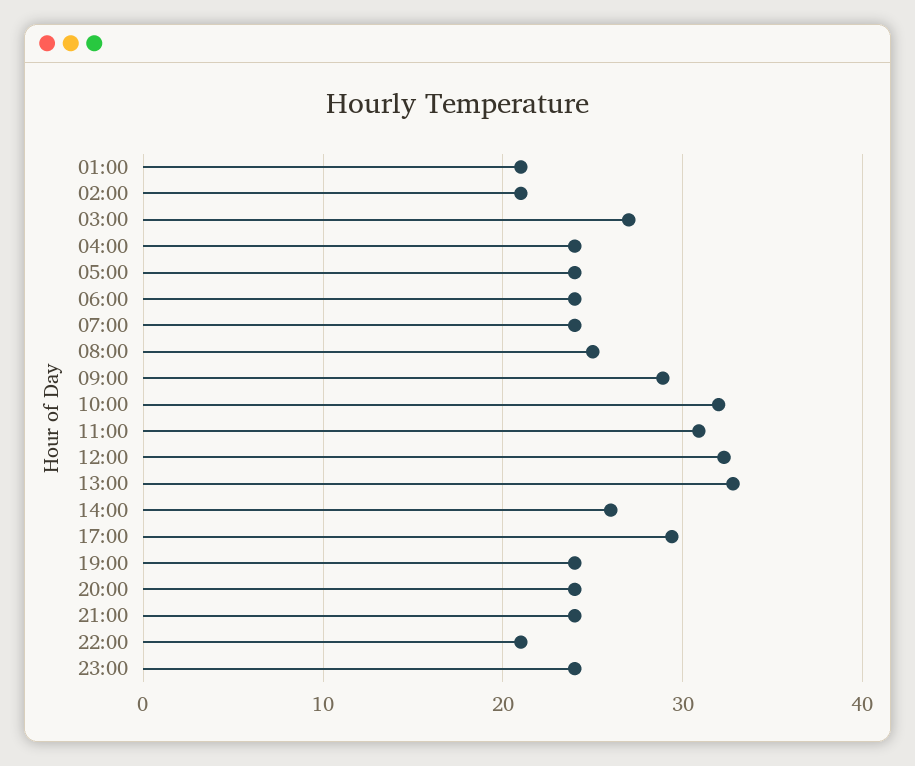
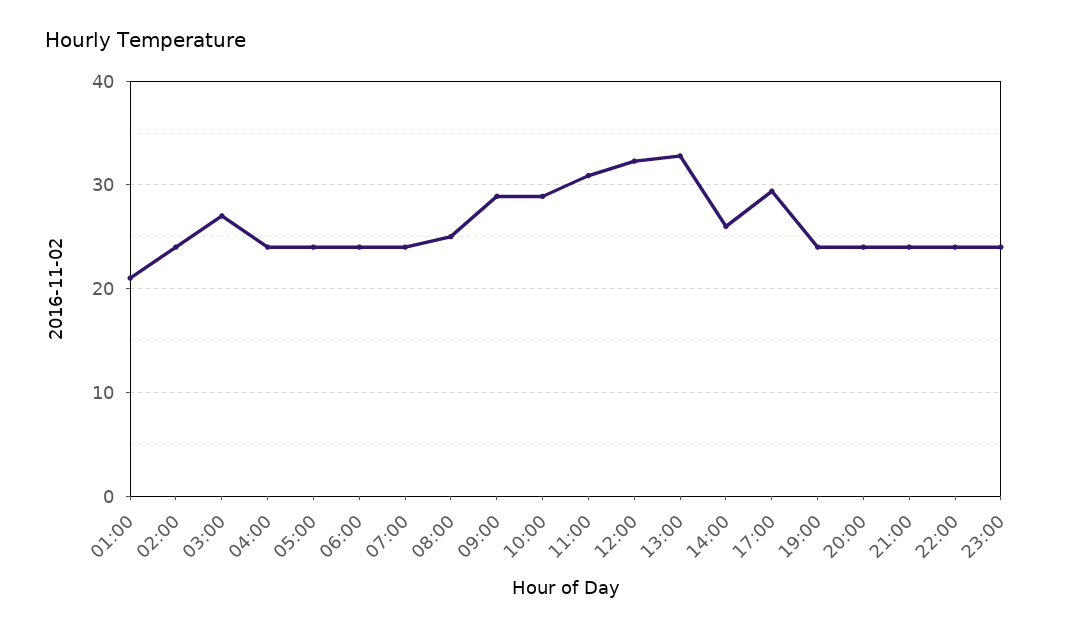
02:00: 21 -> 24
10:00: 32 -> 29
22:00: 21 -> 24

